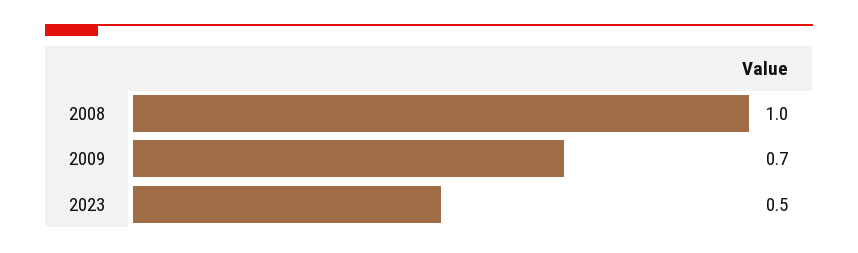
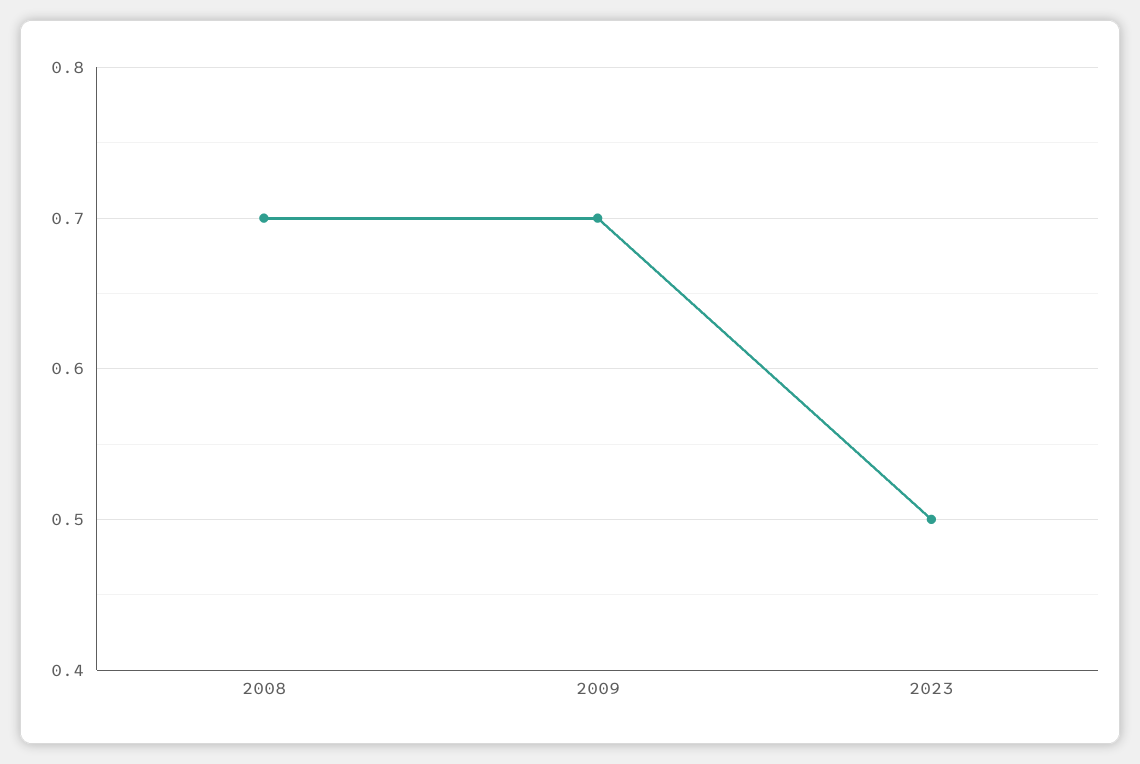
2008: 1 -> 0.7

